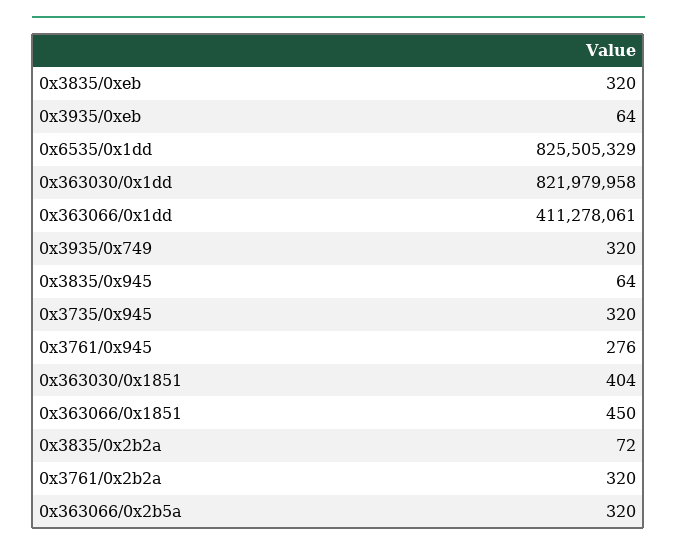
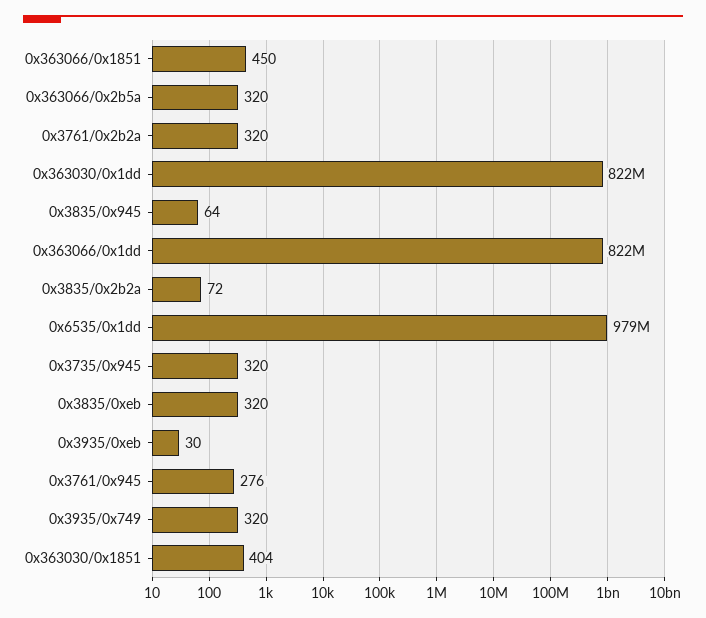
0x3935/0xeb: 64 -> 30
0x6535/0x1dd: 825505329 -> 979000000
0x363066/0x1dd: 411278061 -> 822000000

